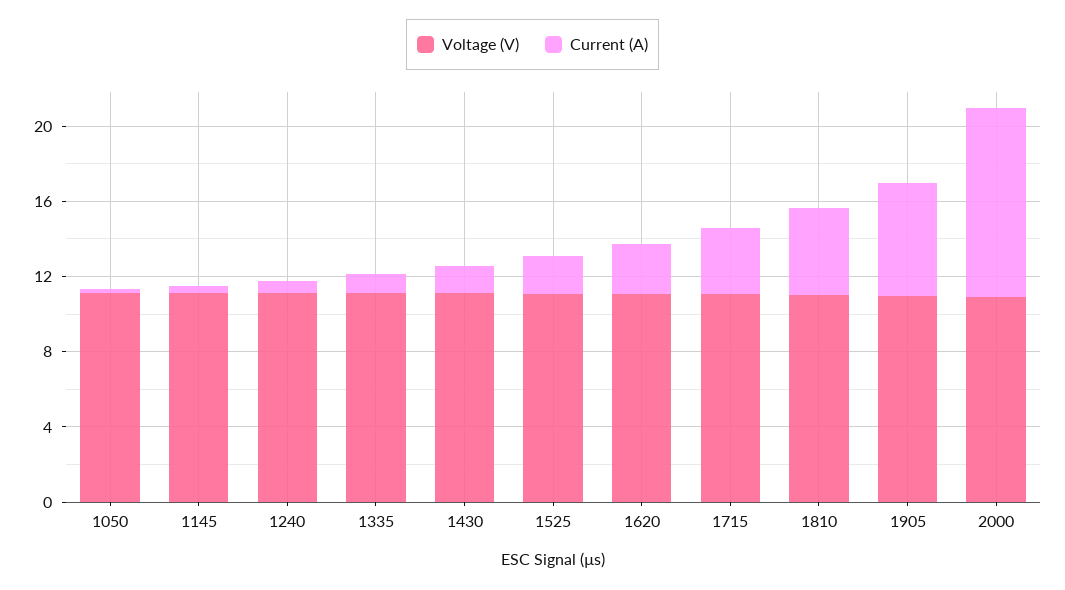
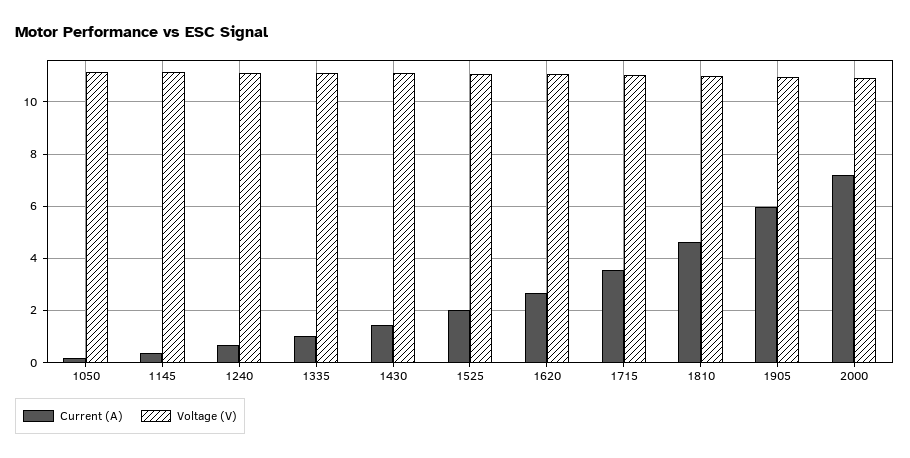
Current (A), 2000: 10 -> 7.25

